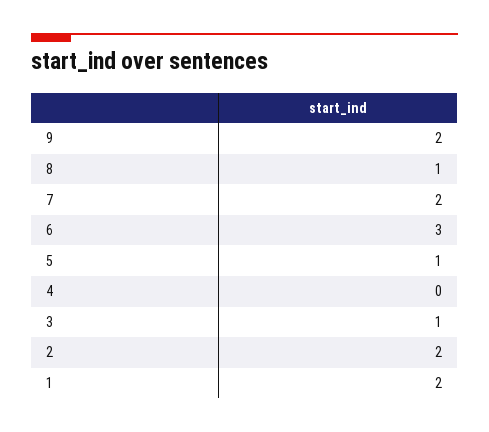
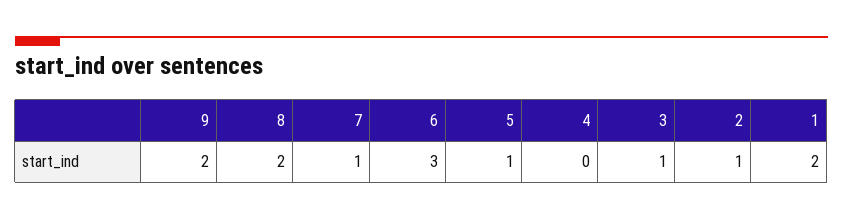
8: 1 -> 2
7: 2 -> 1
2: 2 -> 1

